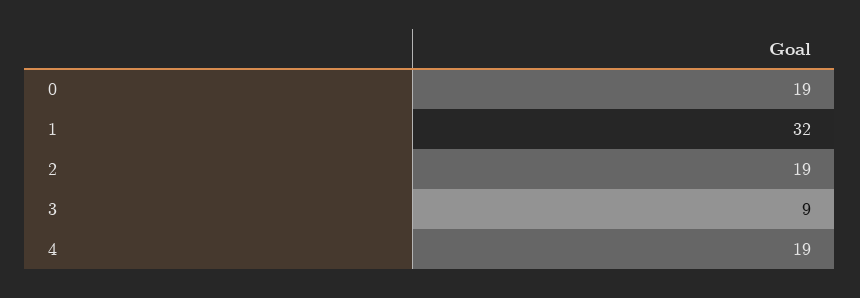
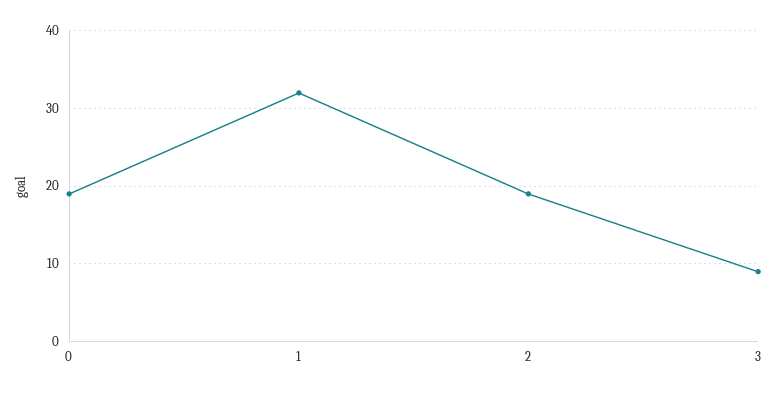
4: 19 -> none

